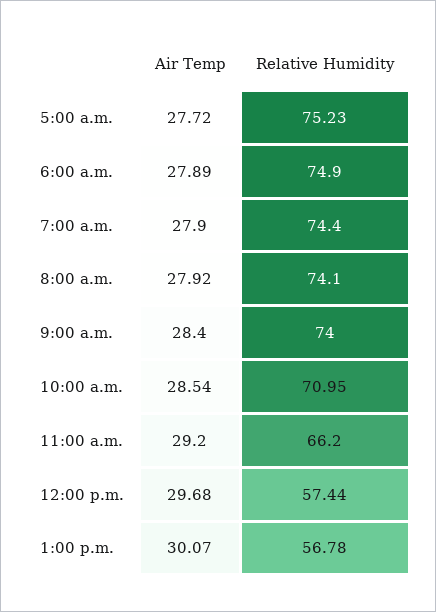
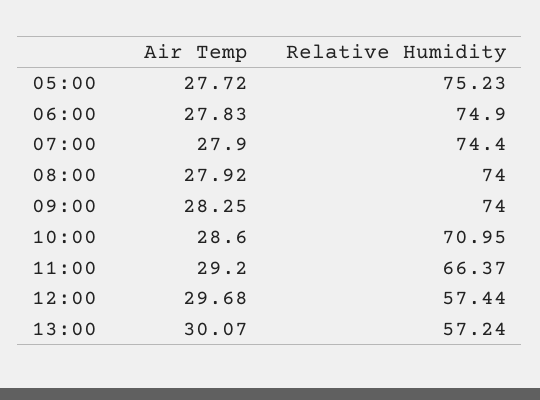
Air Temp, 6:00 a.m.: 27.89 -> 27.83
Relative Humidity, 8:00 a.m.: 74.1 -> 74
Air Temp, 9:00 a.m.: 28.4 -> 28.25
Air Temp, 10:00 a.m.: 28.54 -> 28.6
Relative Humidity, 11:00 a.m.: 66.2 -> 66.37
Relative Humidity, 1:00 p.m.: 56.78 -> 57.24

